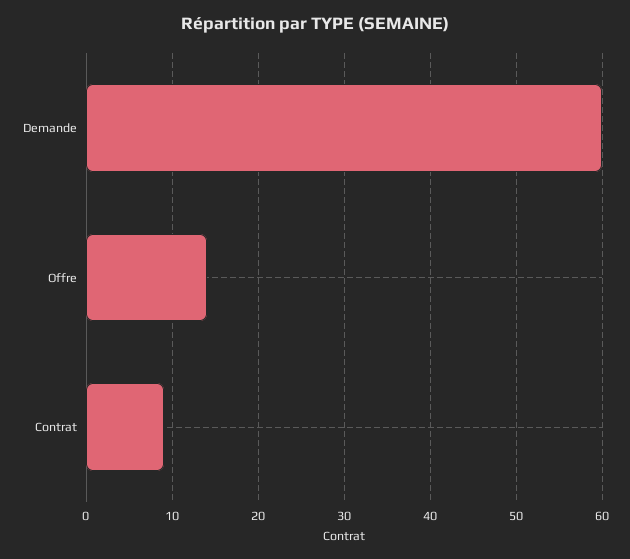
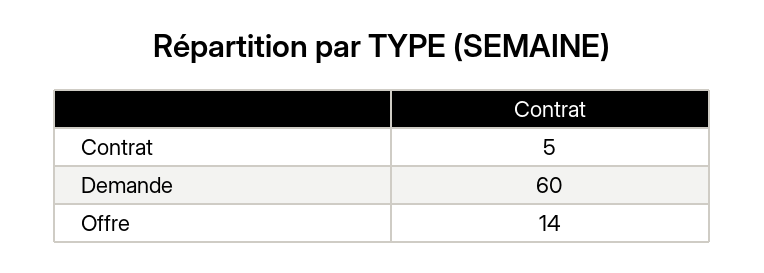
Contrat: 9 -> 5

